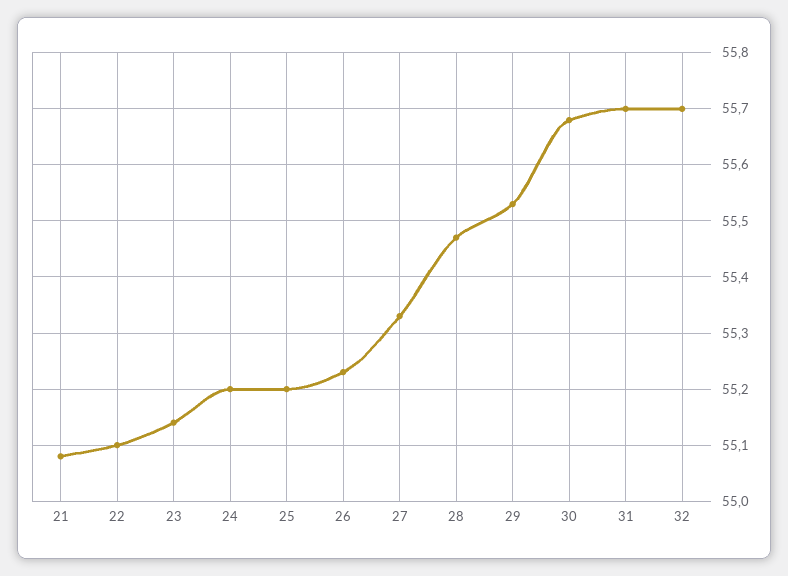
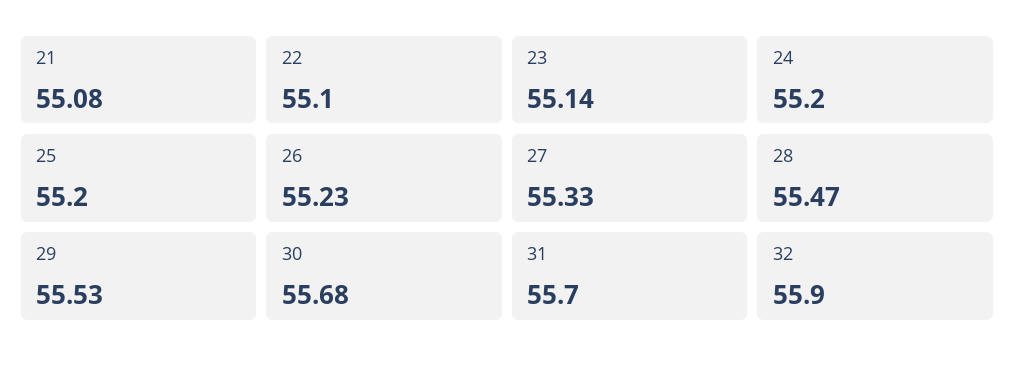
32: 55.7 -> 55.9

